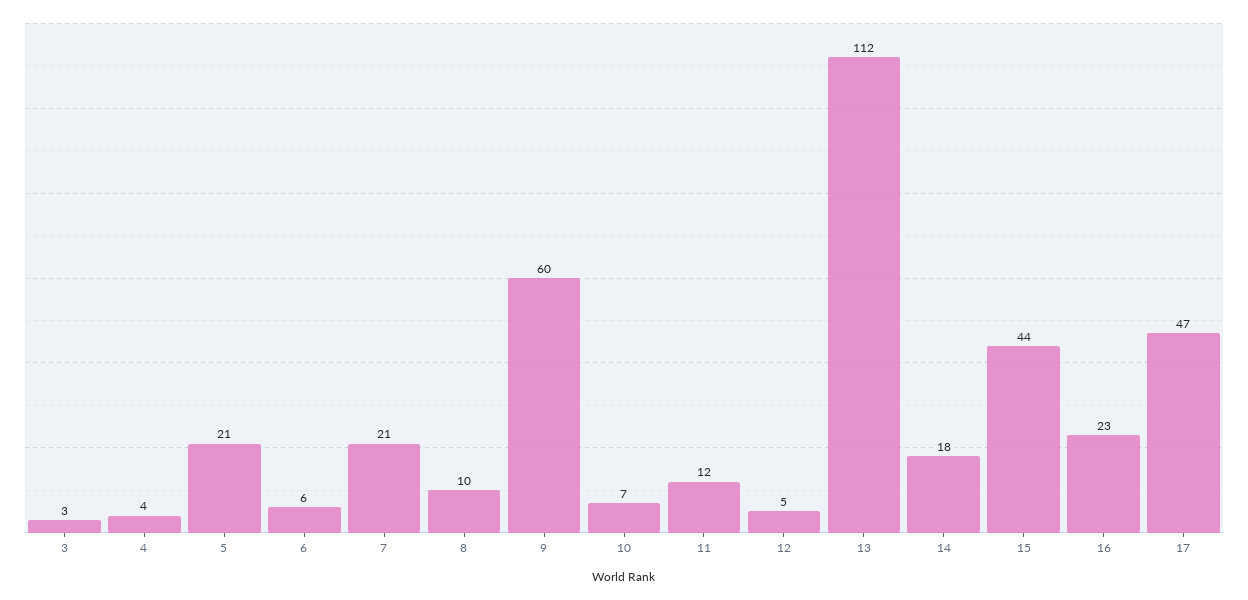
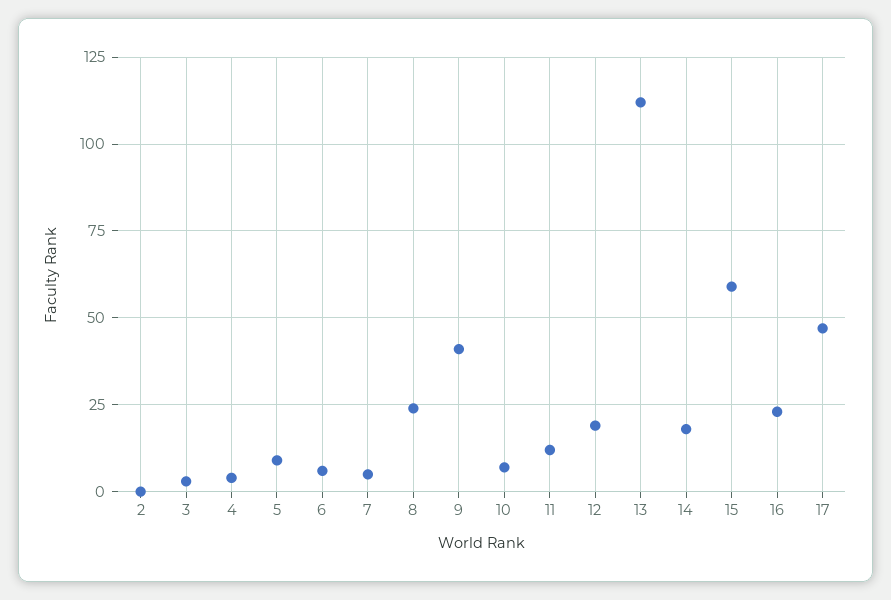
5: 21 -> 10
7: 21 -> 5
8: 10 -> 25
9: 60 -> 40
12: 5 -> 20
15: 44 -> 60
2: none -> 0

